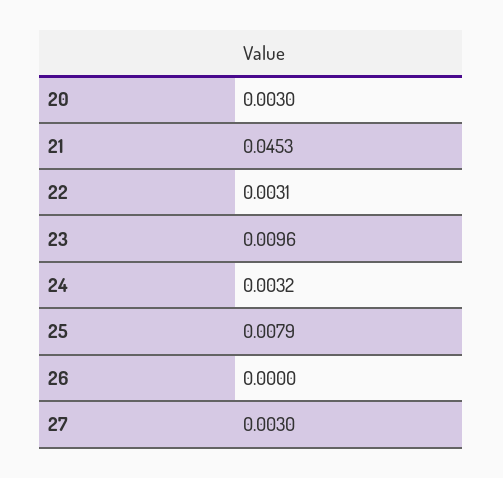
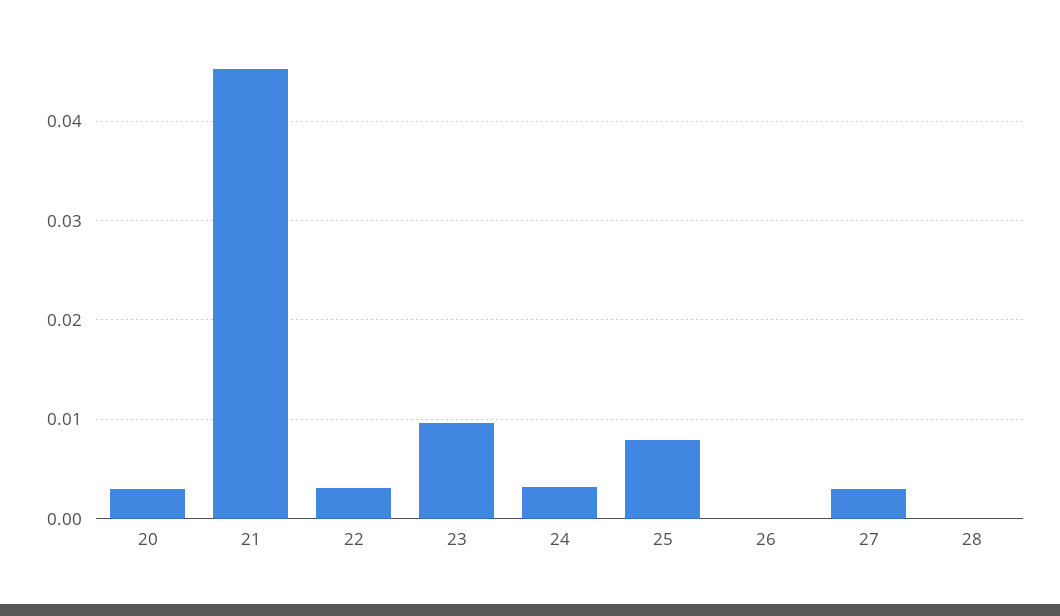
28: none -> 0

